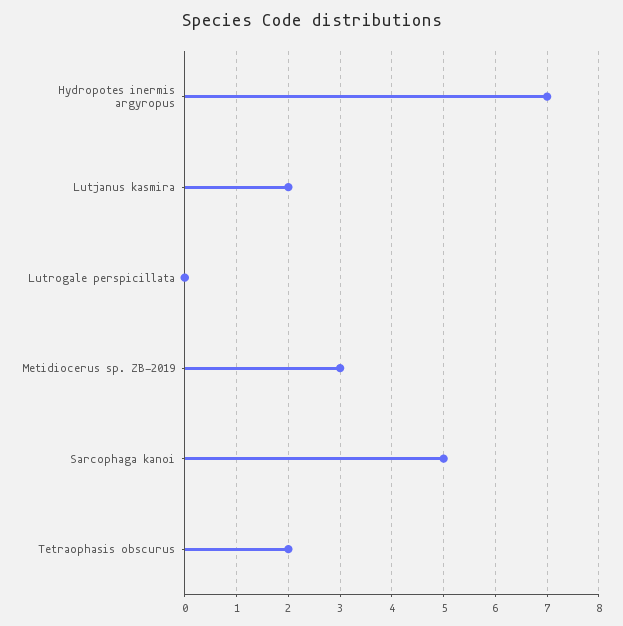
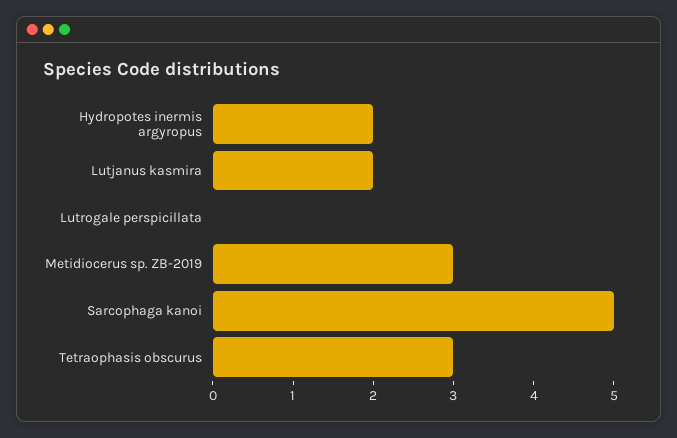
Hydropotes inermis argyropus: 7 -> 2
Tetraophasis obscurus: 2 -> 3

